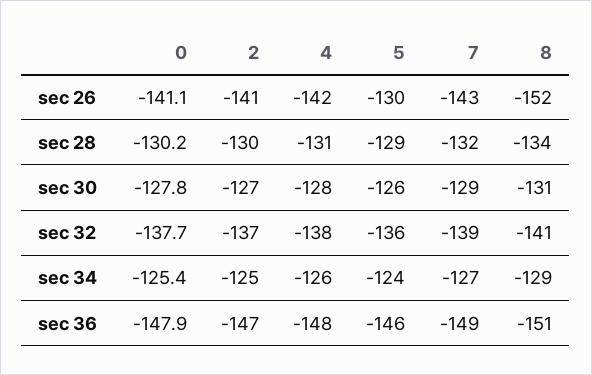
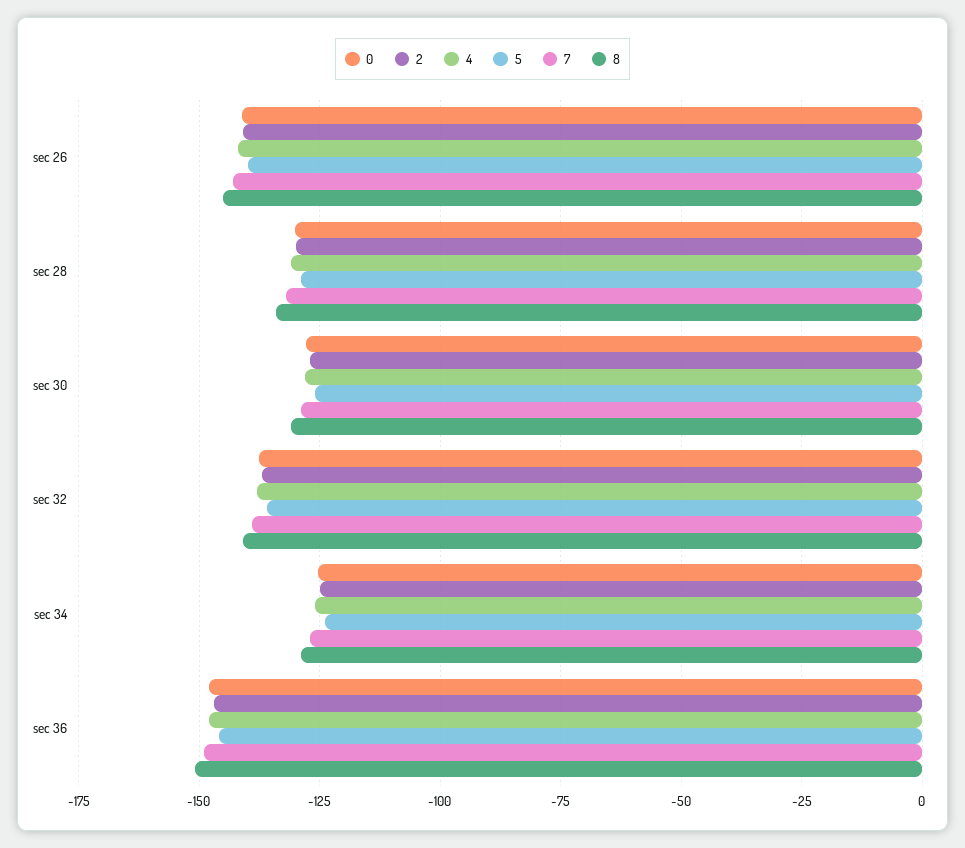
5, sec 26: -130 -> -140
8, sec 26: -152 -> -145

